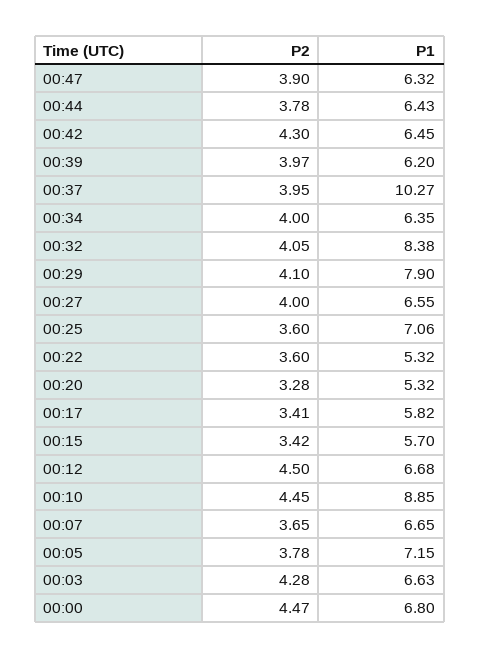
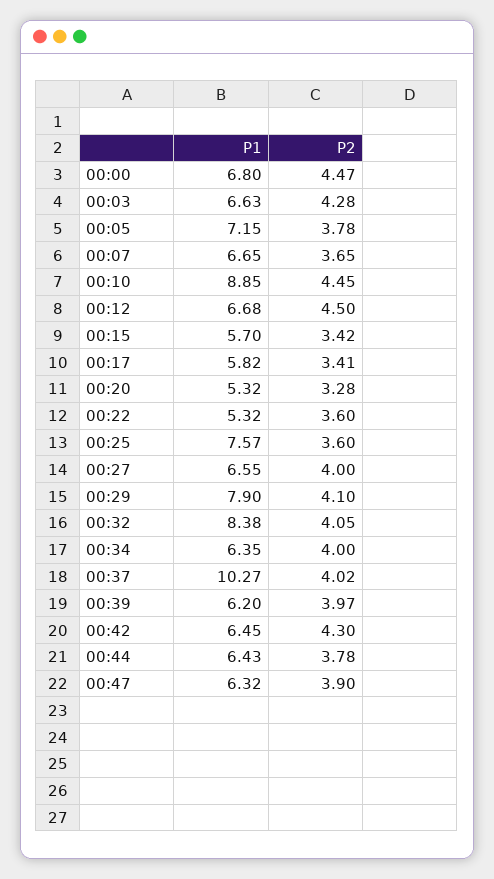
P2, 00:37: 3.95 -> 4.02
P1, 00:25: 7.06 -> 7.57

